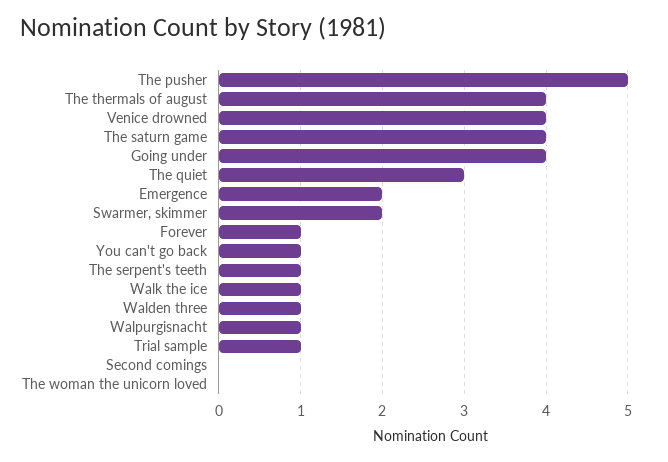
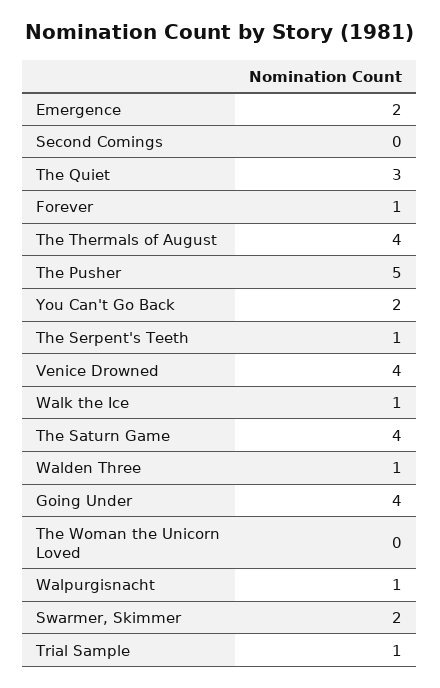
You can't go back: 1 -> 2

